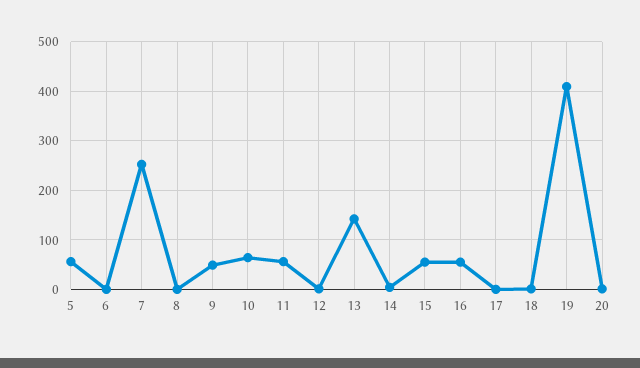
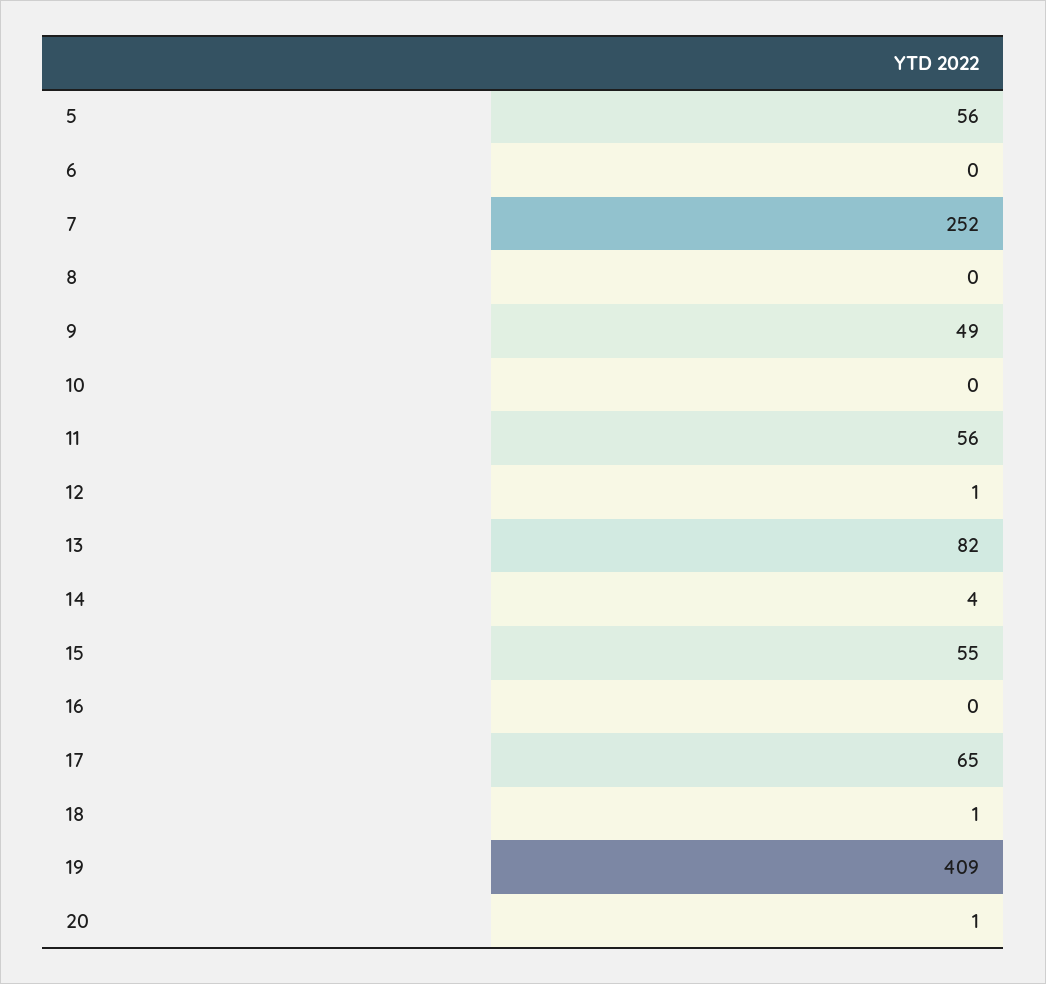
10: 60 -> 0
13: 140 -> 82
16: 60 -> 0
17: 0 -> 65

